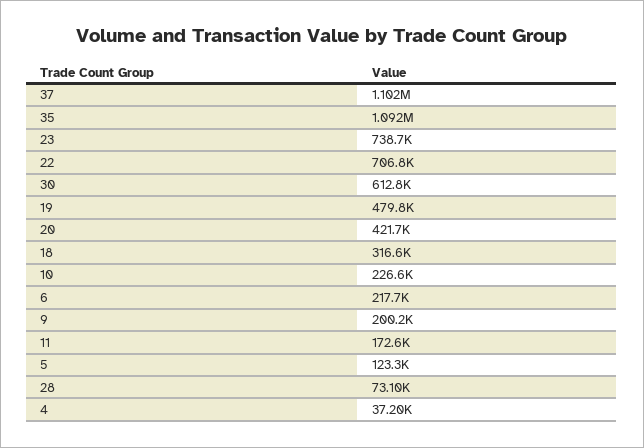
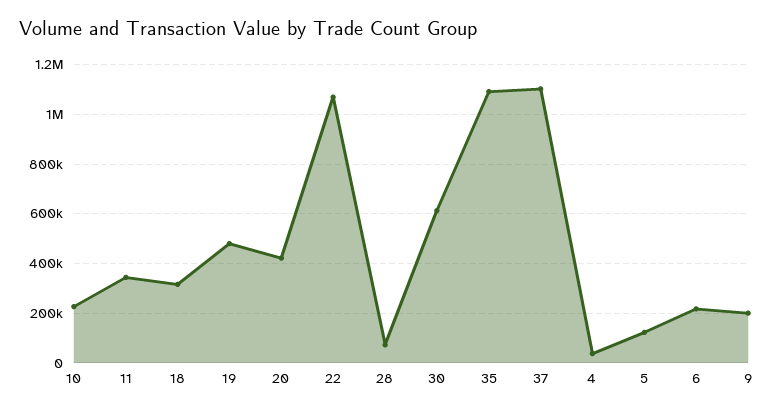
23: 738700 -> none
22: 706800 -> 1075000
11: 172600 -> 350000

